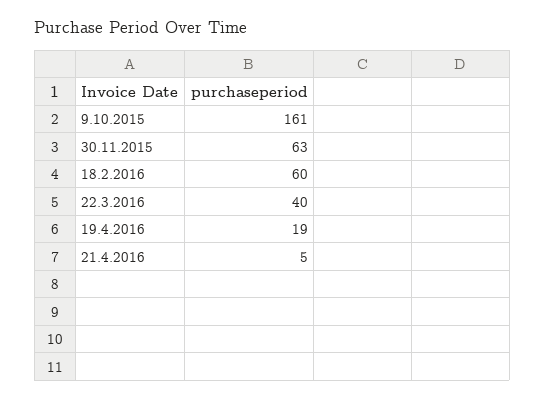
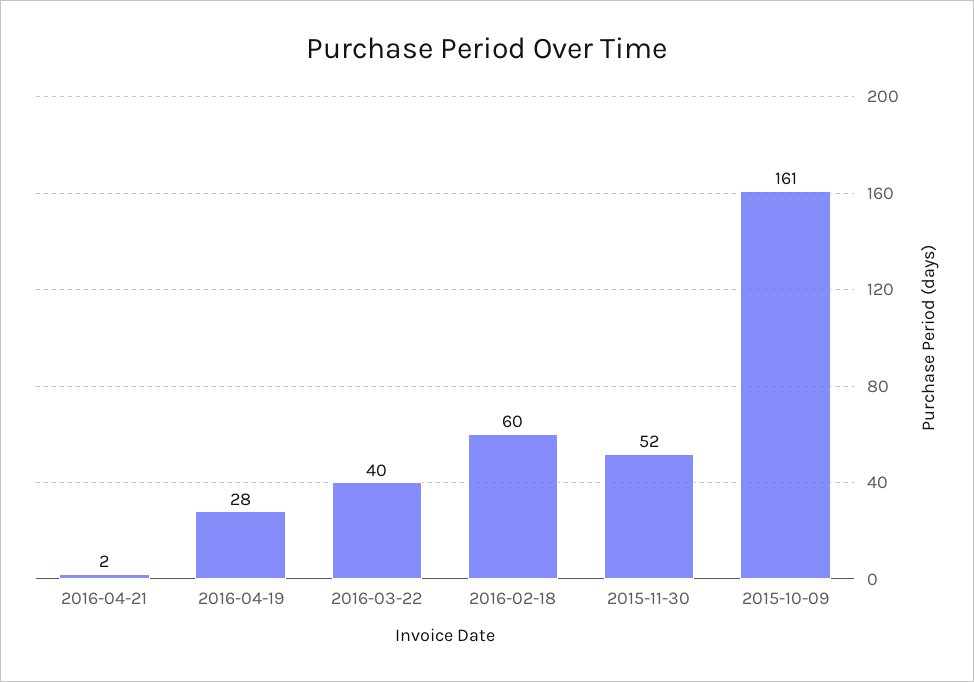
30.11.2015: 63 -> 52
19.4.2016: 19 -> 28
21.4.2016: 5 -> 2

